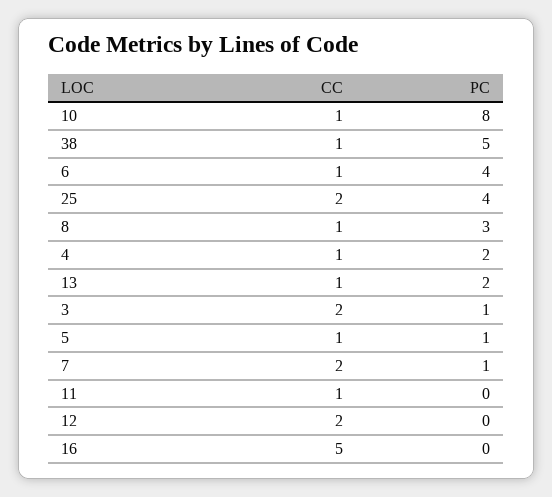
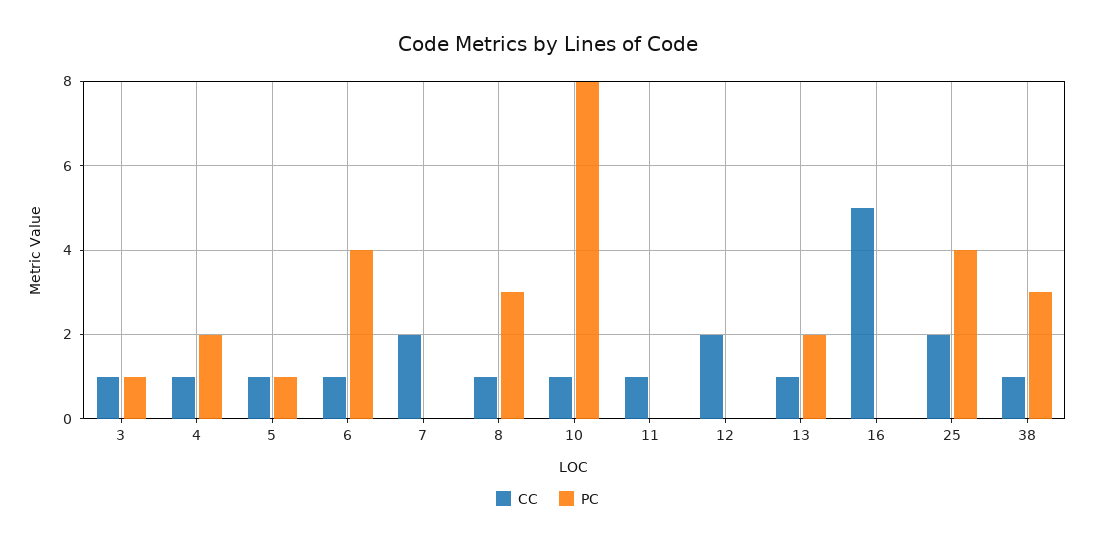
PC, 38: 5 -> 3
CC, 3: 2 -> 1
PC, 7: 1 -> 0

